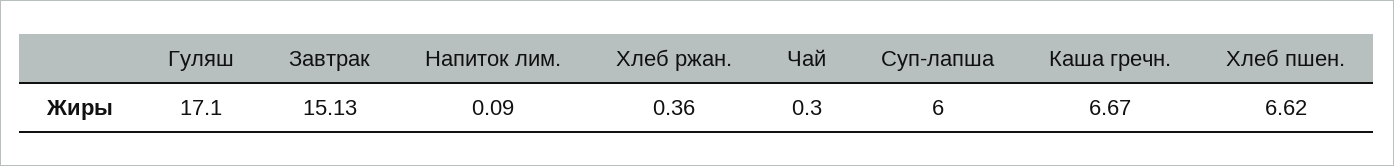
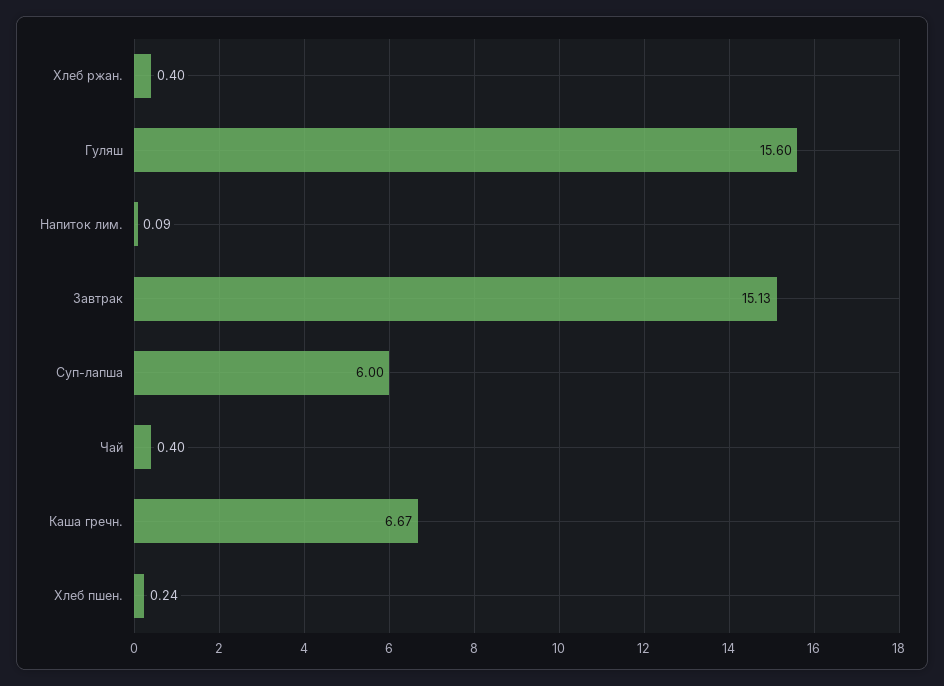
Гуляш: 17.1 -> 15.6
Хлеб ржан.: 0.36 -> 0.4
Чай: 0.3 -> 0.4
Хлеб пшен.: 6.62 -> 0.24

